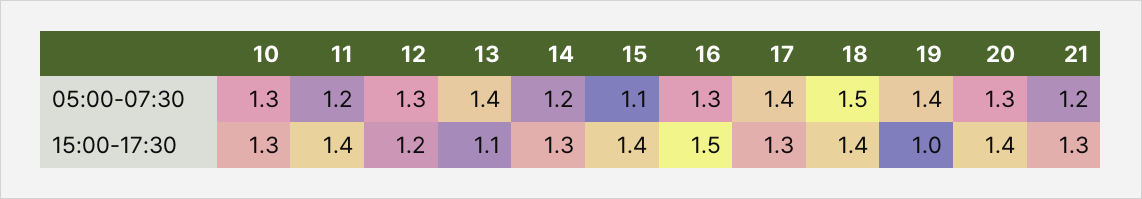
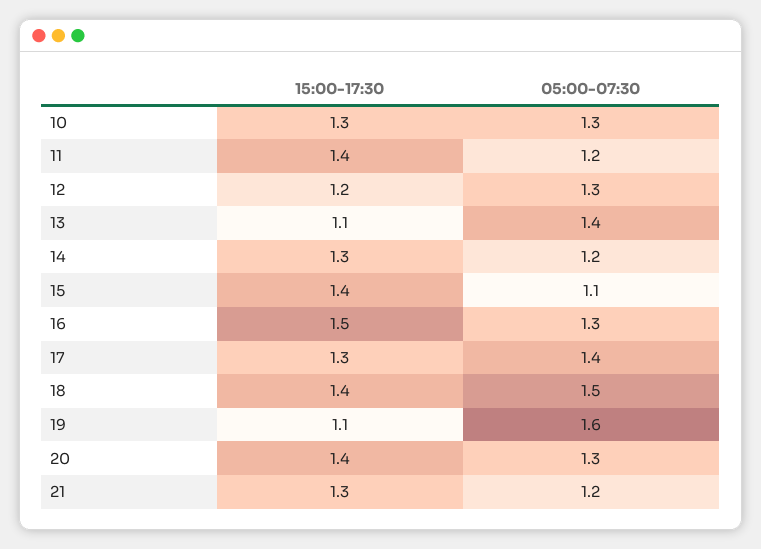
19, 05:00-07:30: 1.4 -> 1.6
19, 15:00-17:30: 1 -> 1.1

